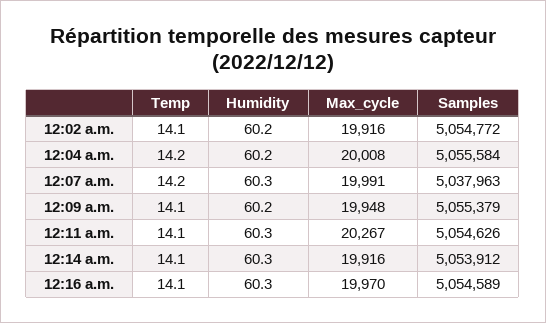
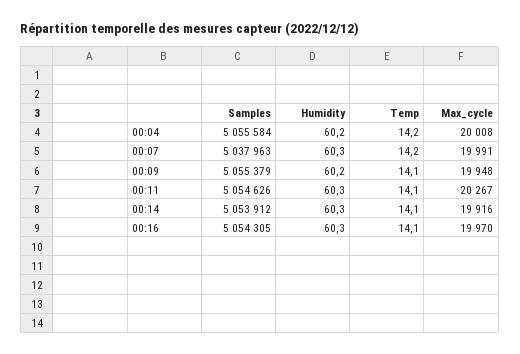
Temp, 12:02 a.m.: 14.1 -> none
Humidity, 12:02 a.m.: 60.2 -> none
Max_cycle, 12:02 a.m.: 19916 -> none
Samples, 12:02 a.m.: 5054772 -> none
Samples, 12:16 a.m.: 5054589 -> 5054305

